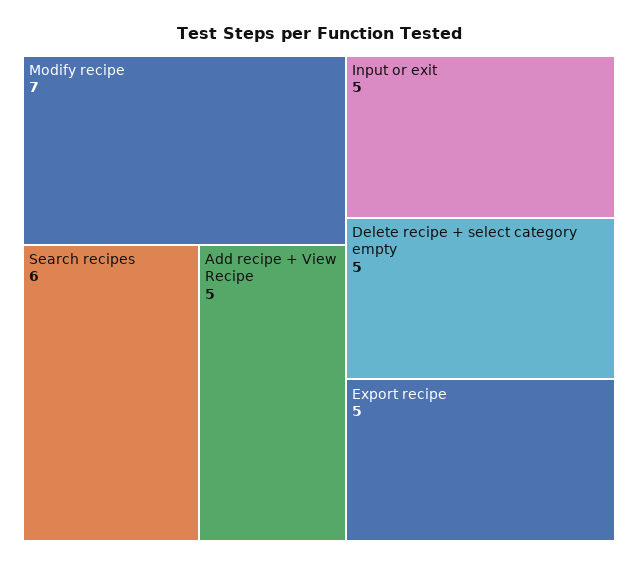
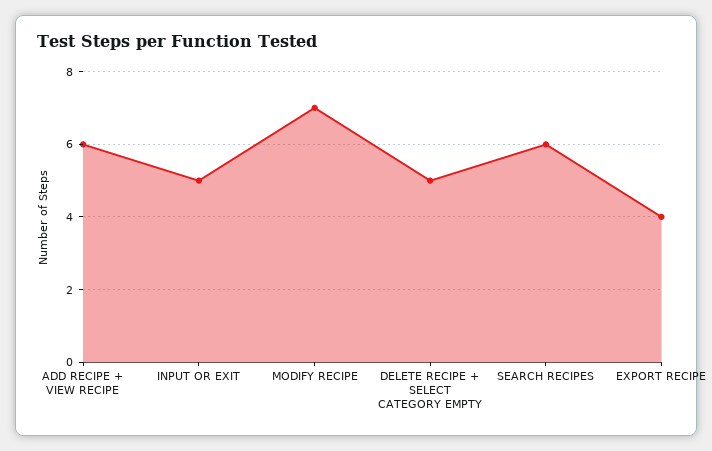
Add recipe + View Recipe: 5 -> 6
Export recipe: 5 -> 4

